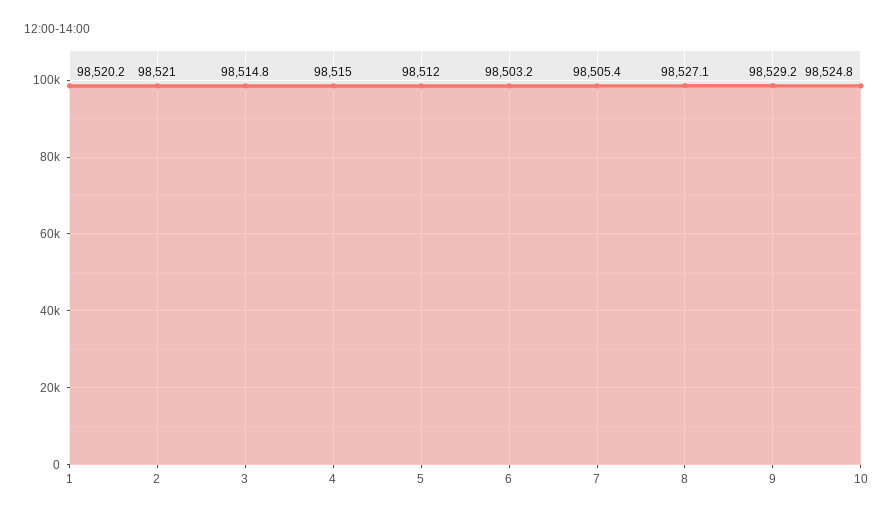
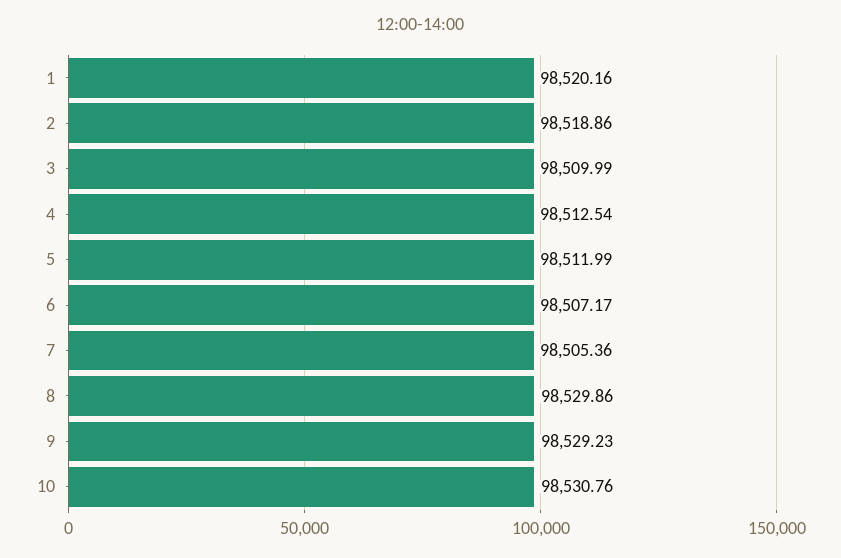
2: 98521 -> 98518.86
3: 98514.8 -> 98509.99
4: 98515 -> 98512.54
6: 98503.2 -> 98507.17
8: 98527.1 -> 98529.86
10: 98524.8 -> 98530.76

